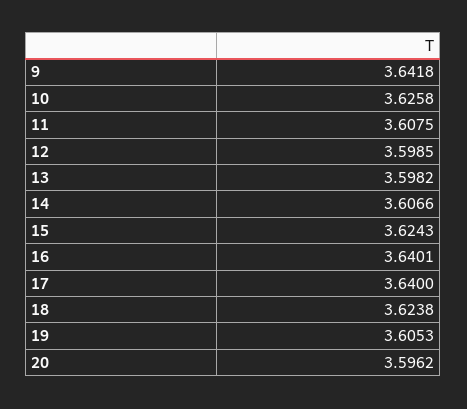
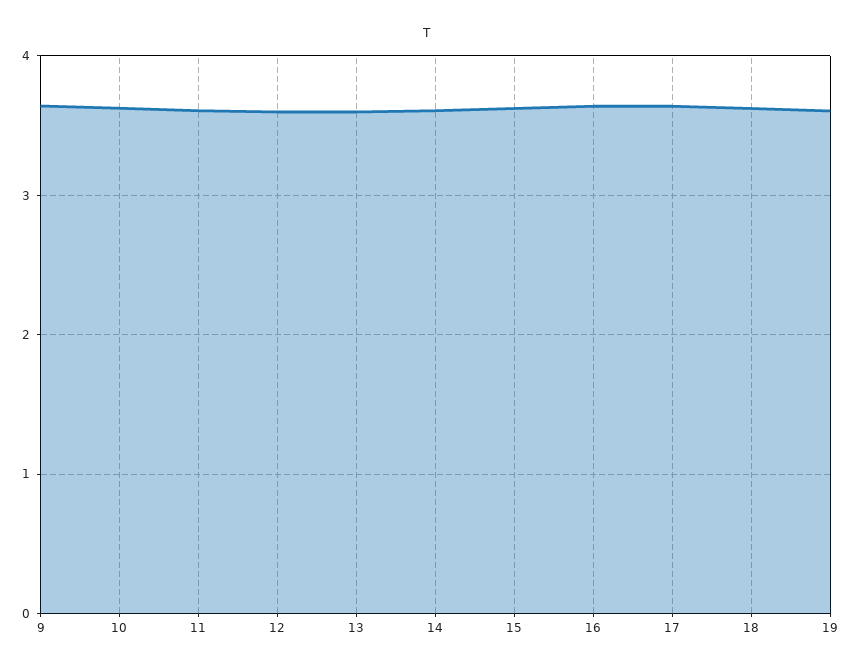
20: 3.5962 -> none

